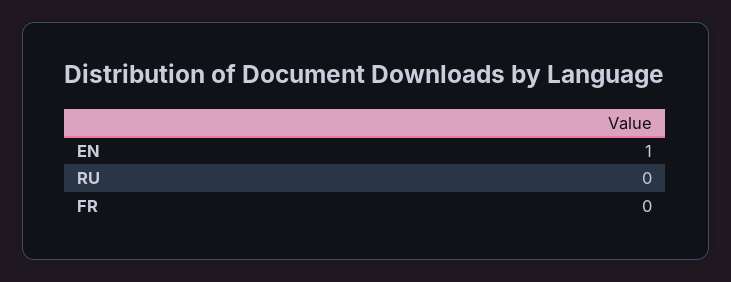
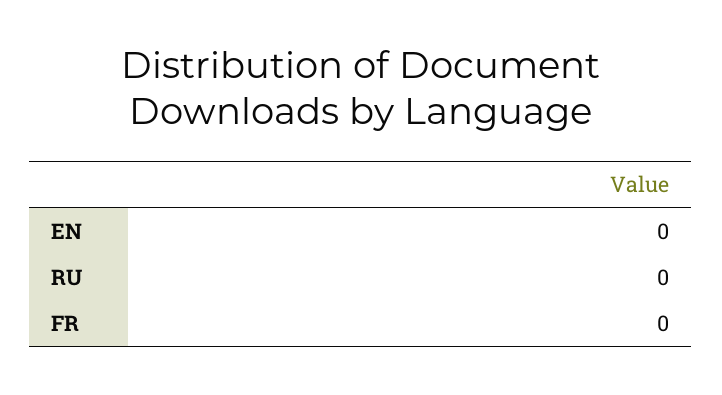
EN: 1 -> 0

